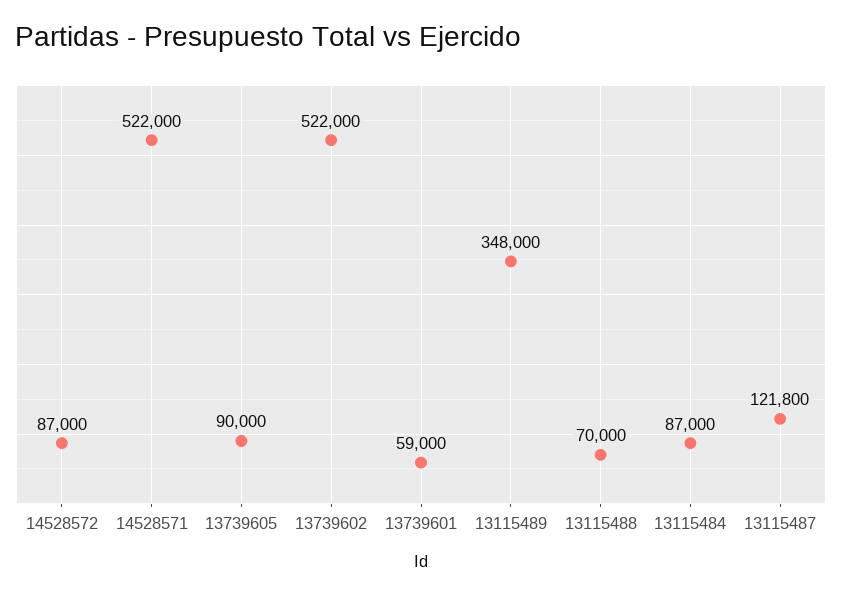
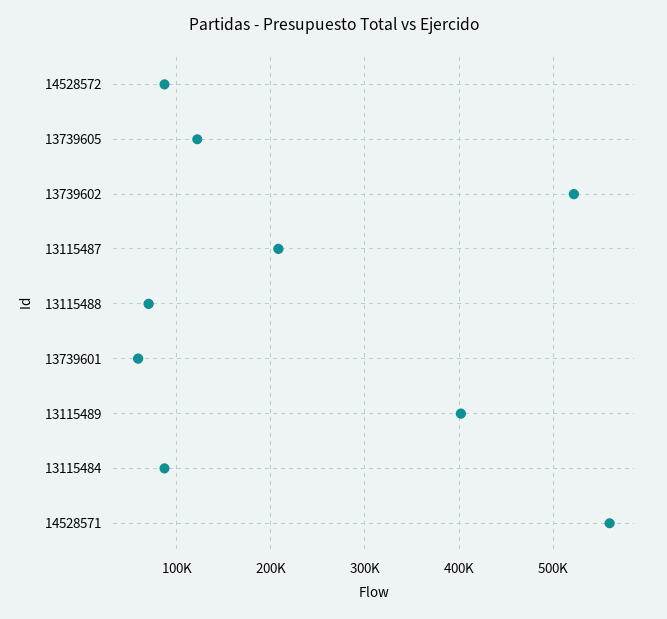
14528571: 522000 -> 560000
13739605: 90000 -> 120000
13115489: 348000 -> 400000
13115487: 121800 -> 210000

